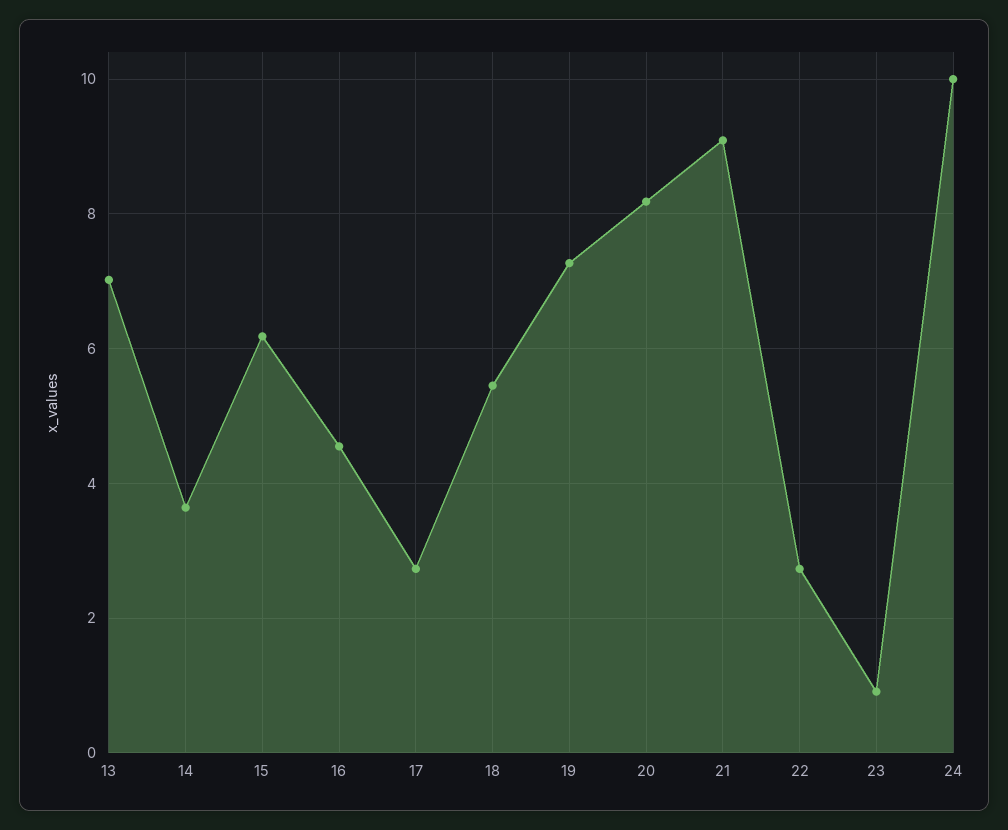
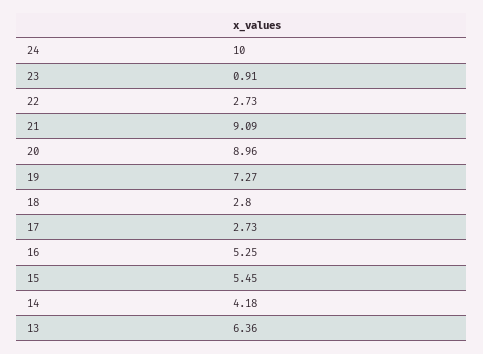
13: 7 -> 6.36
14: 3.6 -> 4.18
15: 6.2 -> 5.45
16: 4.6 -> 5.25
18: 5.4 -> 2.8
20: 8.2 -> 8.96

